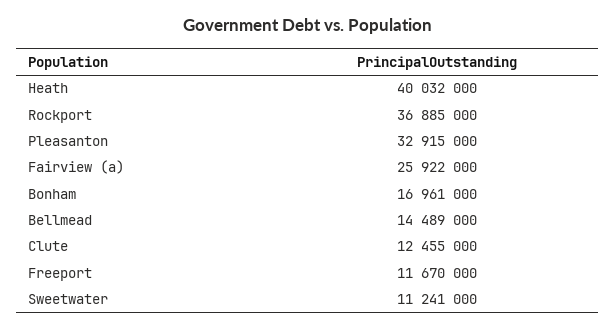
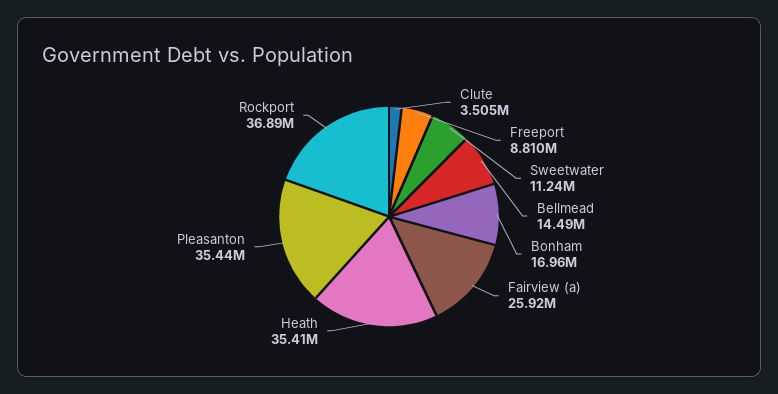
Heath: 40032000 -> 35410000
Pleasanton: 32915000 -> 35440000
Clute: 12455000 -> 3505000
Freeport: 11670000 -> 8810000

